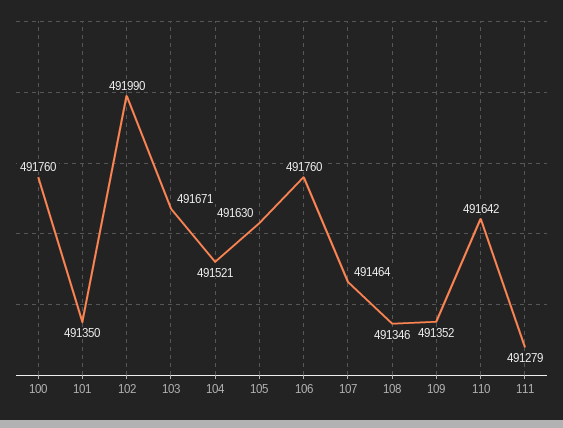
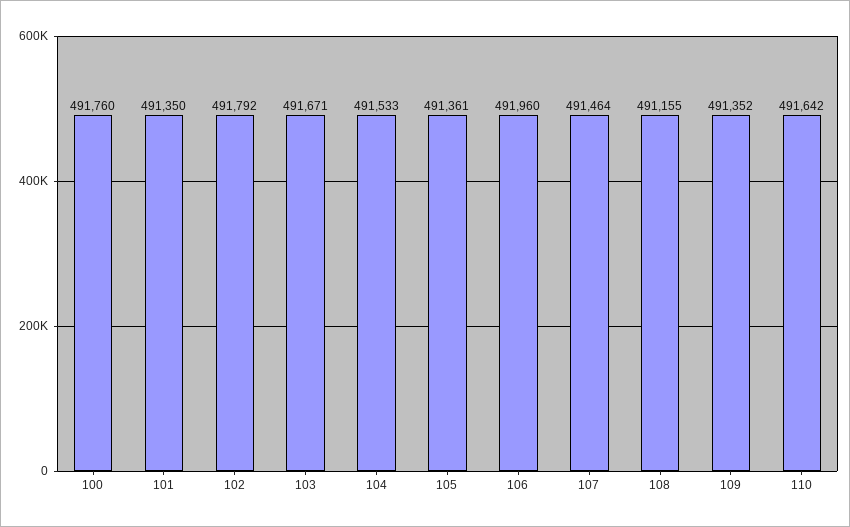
102: 491990 -> 491792
104: 491521 -> 491533
105: 491630 -> 491361
106: 491760 -> 491960
108: 491346 -> 491155
111: 491279 -> none

